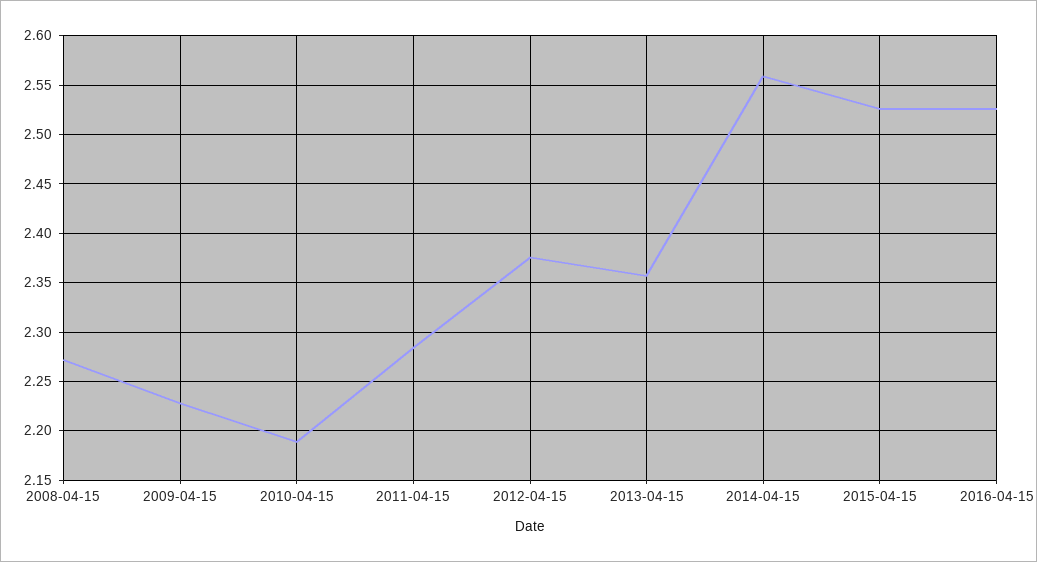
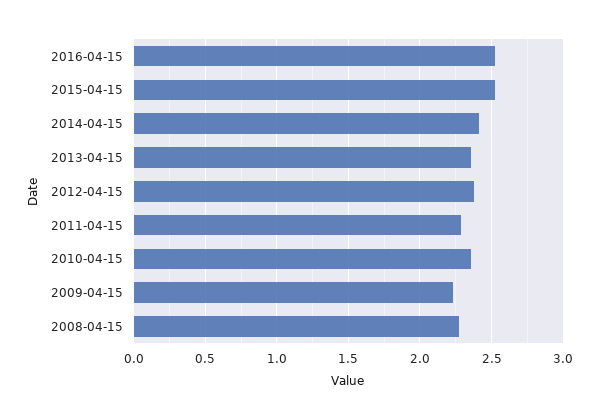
2010-04-15: 2.19 -> 2.35
2014-04-15: 2.56 -> 2.4

